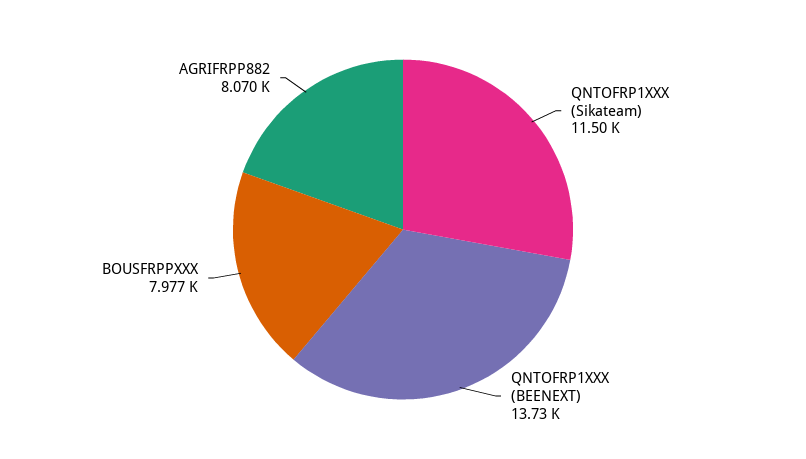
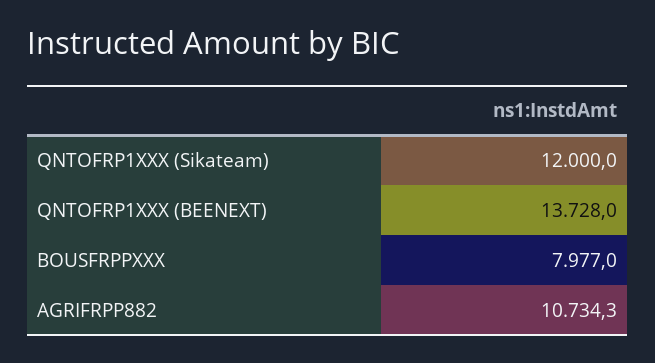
QNTOFRP1XXX (Sikateam): 11500 -> 12000
AGRIFRPP882: 8070 -> 10734.3

